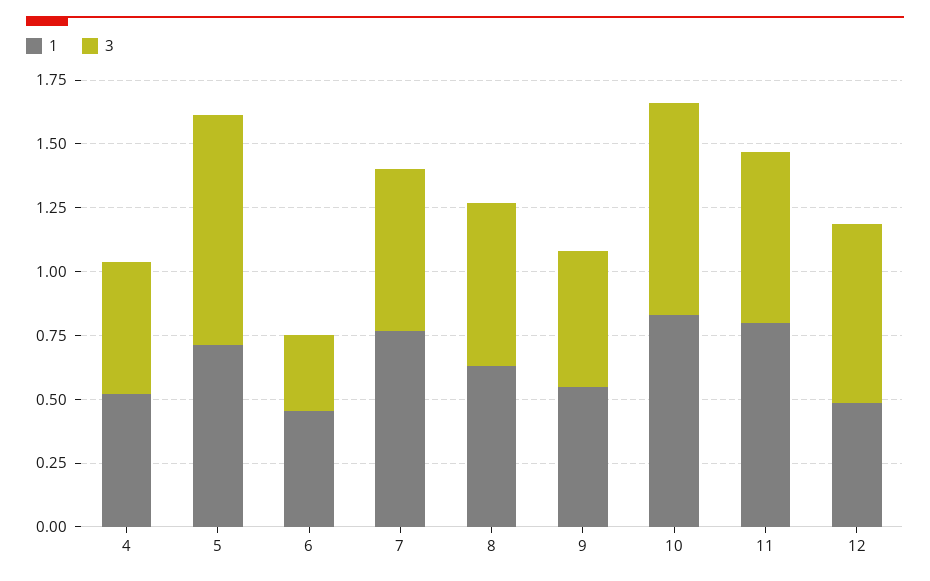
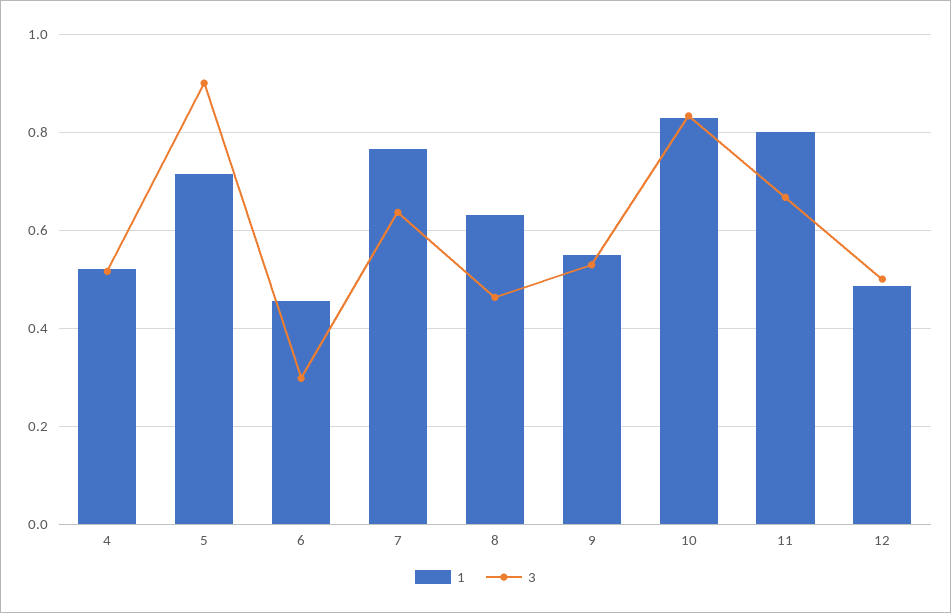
3, 8: 0.65 -> 0.46
3, 12: 0.7 -> 0.5

